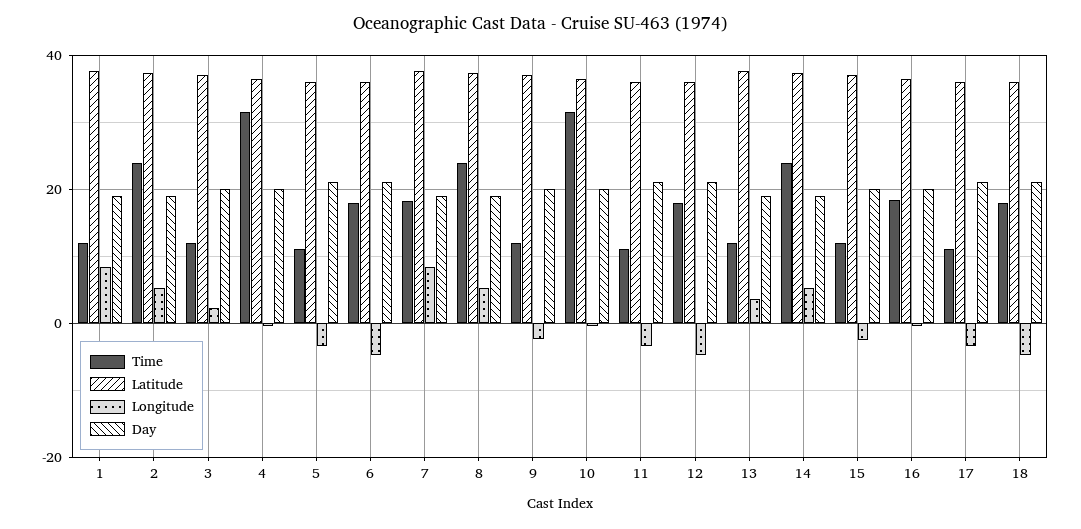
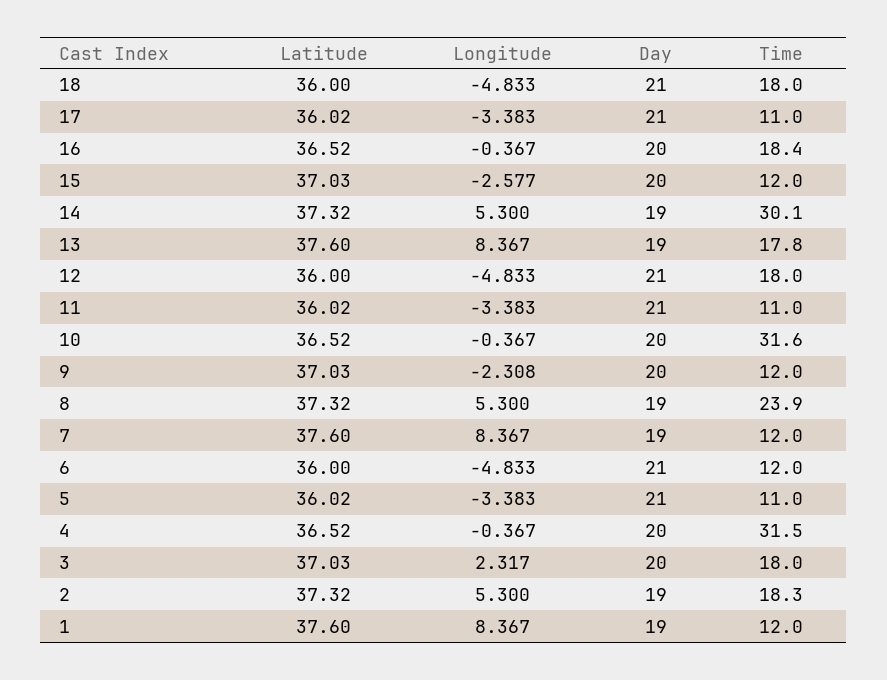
Time, 2: 24 -> 18.3
Time, 3: 12 -> 18
Time, 6: 18 -> 12
Time, 7: 18 -> 12
Time, 13: 12 -> 17.8
Longitude, 13: 4 -> 8.367
Time, 14: 24 -> 30.1

